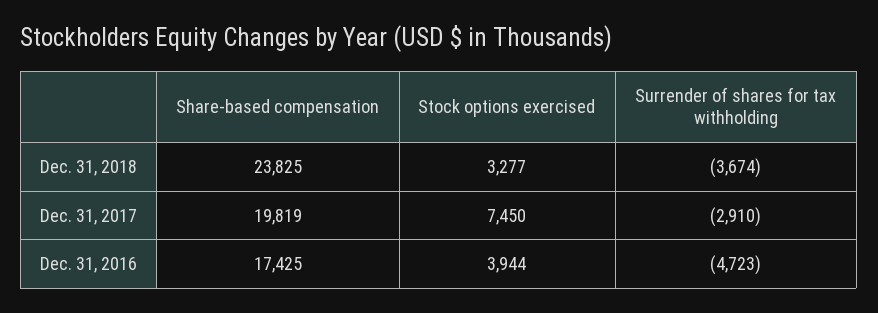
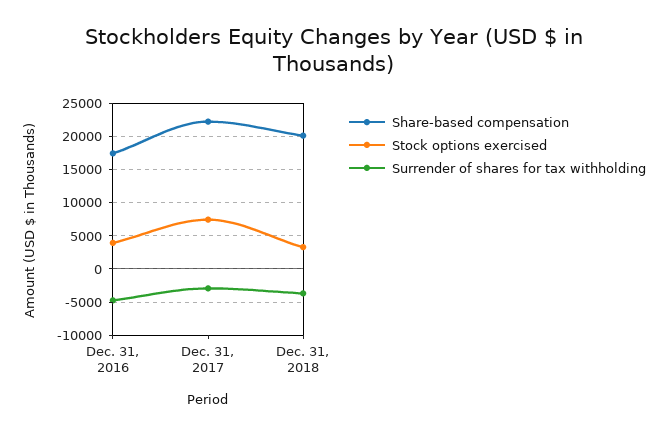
Share-based compensation, Dec. 31, 2018: 23825 -> 20000
Share-based compensation, Dec. 31, 2017: 19819 -> 22000

